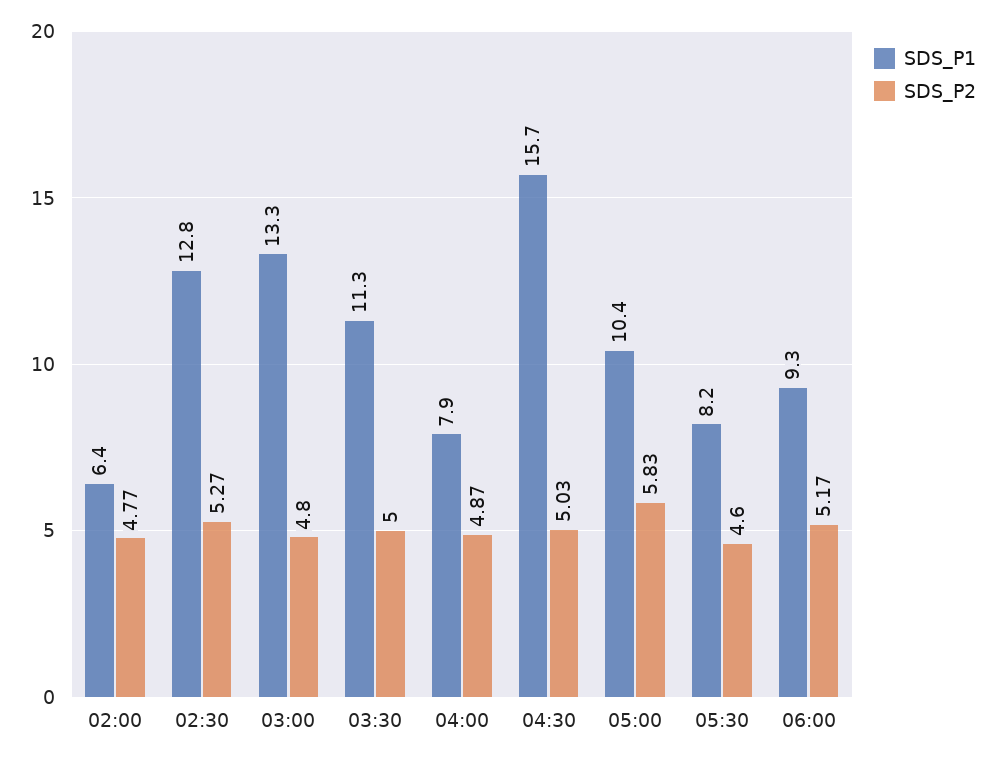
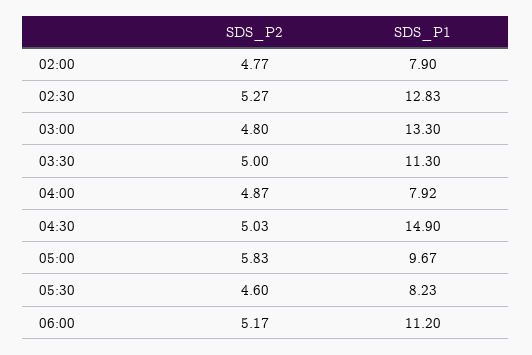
SDS_P1, 02:00: 6.4 -> 7.9
SDS_P1, 04:30: 15.7 -> 14.9
SDS_P1, 05:00: 10.4 -> 9.67
SDS_P1, 06:00: 9.3 -> 11.2

